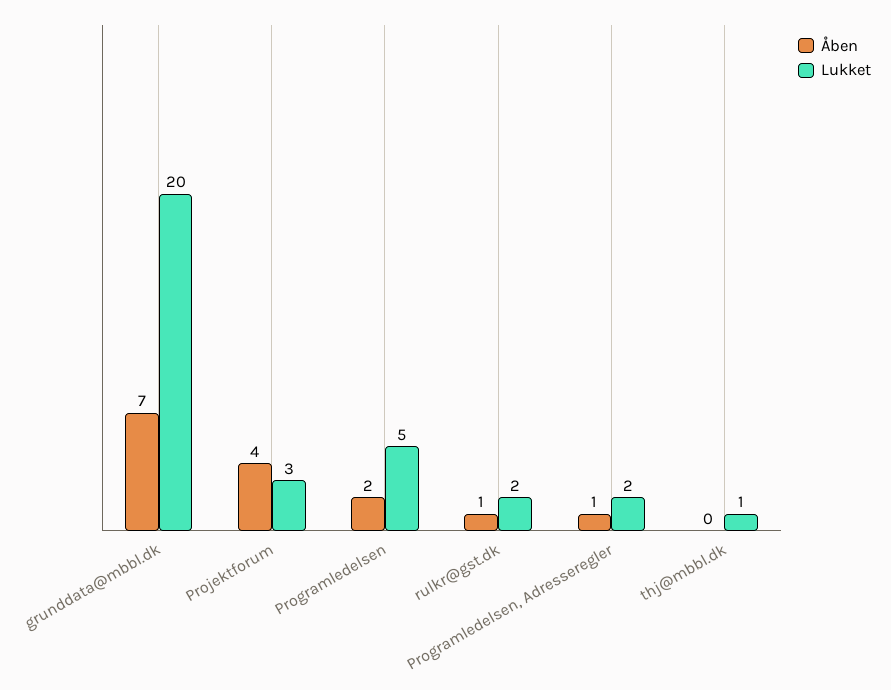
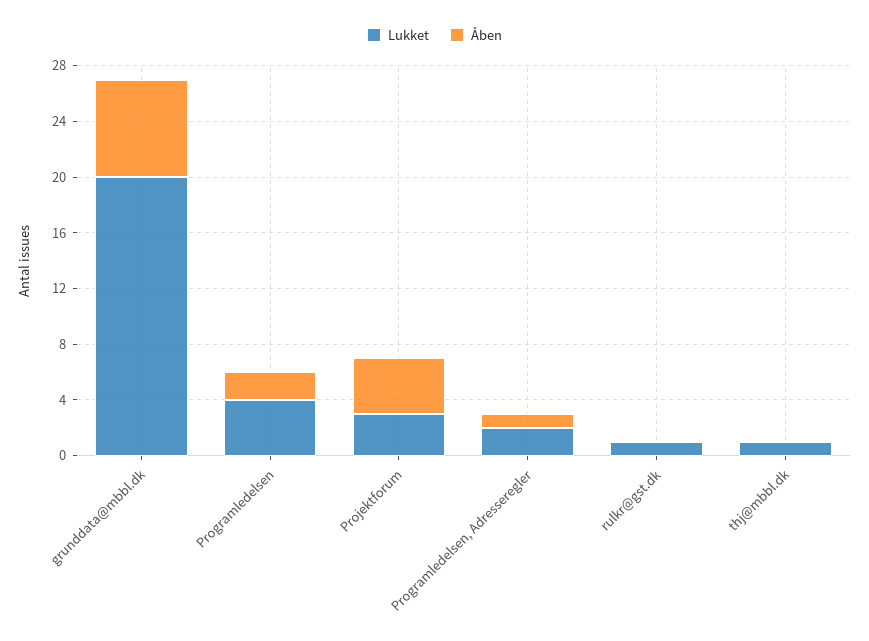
Lukket, Programledelsen: 5 -> 4
Åben, rulkr@gst.dk: 1 -> 0
Lukket, rulkr@gst.dk: 2 -> 1

